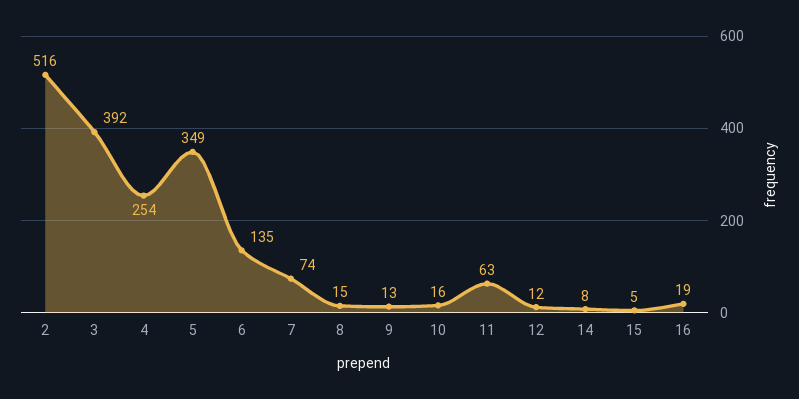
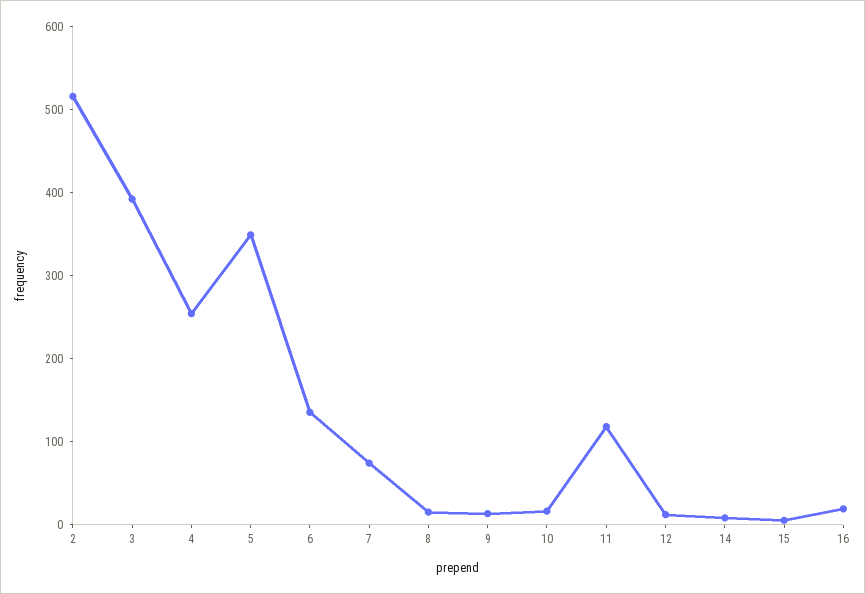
11: 63 -> 120

